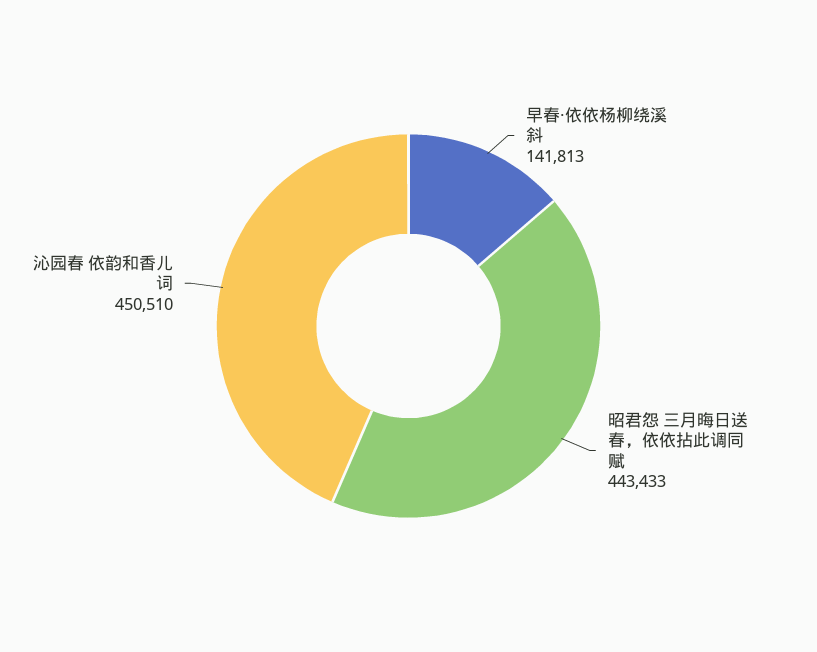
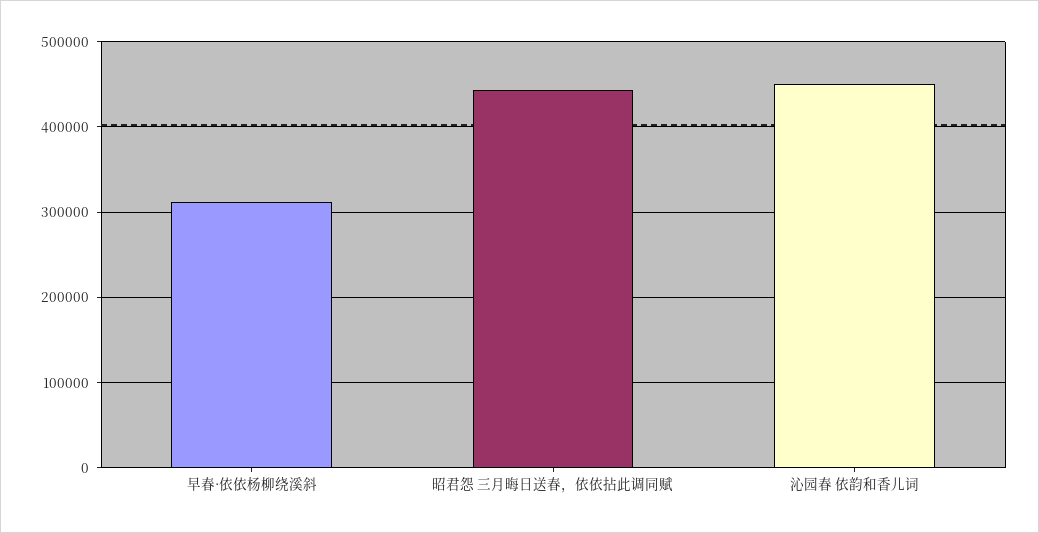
早春·依依杨柳绕溪斜: 141813 -> 310000

